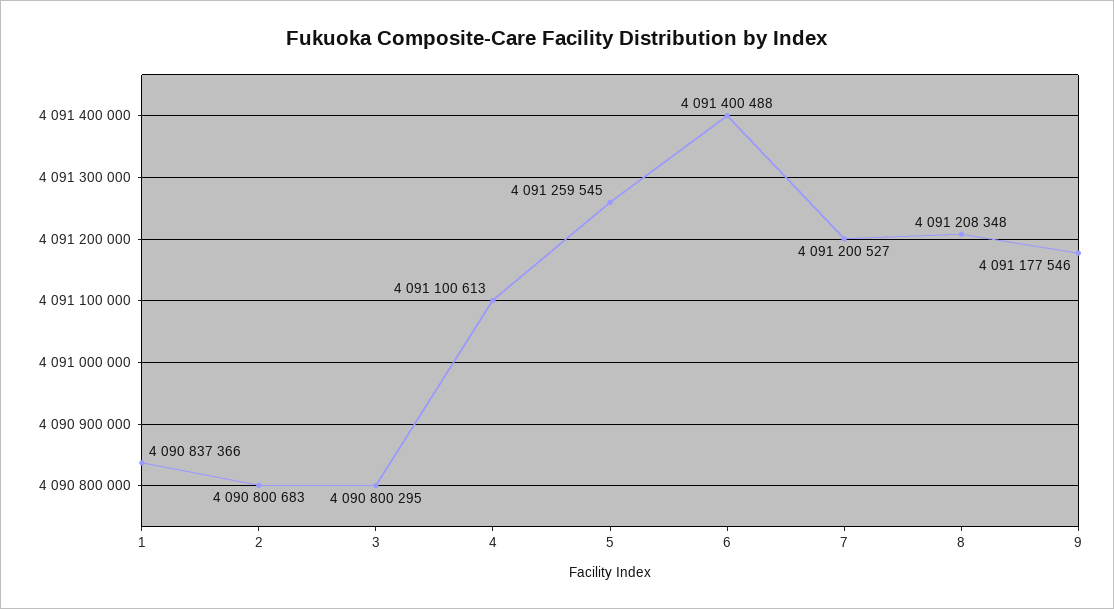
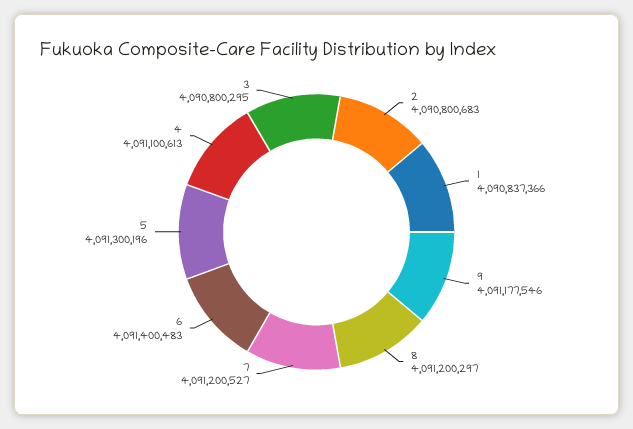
5: 4091259545 -> 4091300196
6: 4091400488 -> 4091400483
8: 4091208348 -> 4091200297

